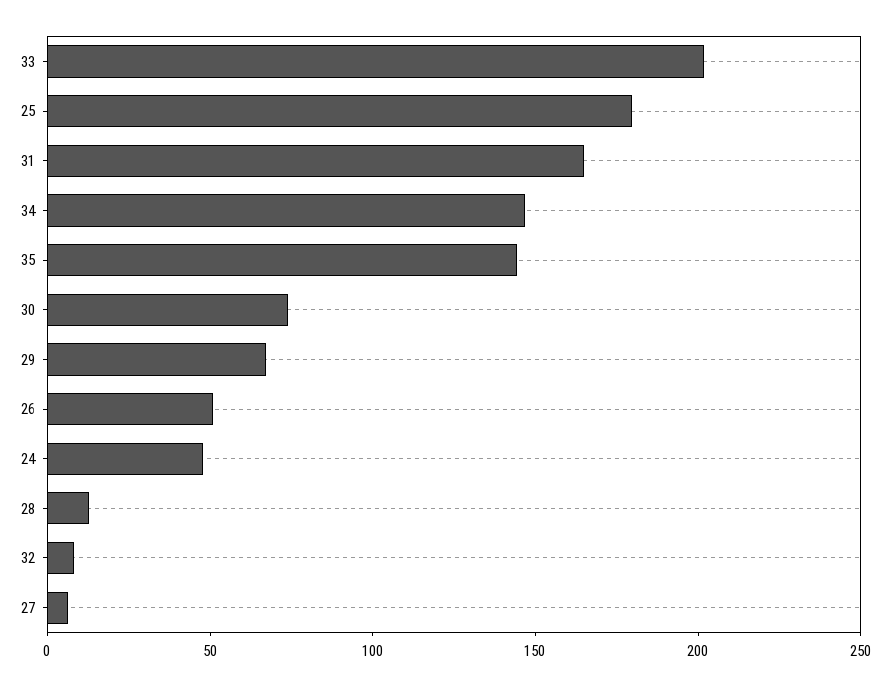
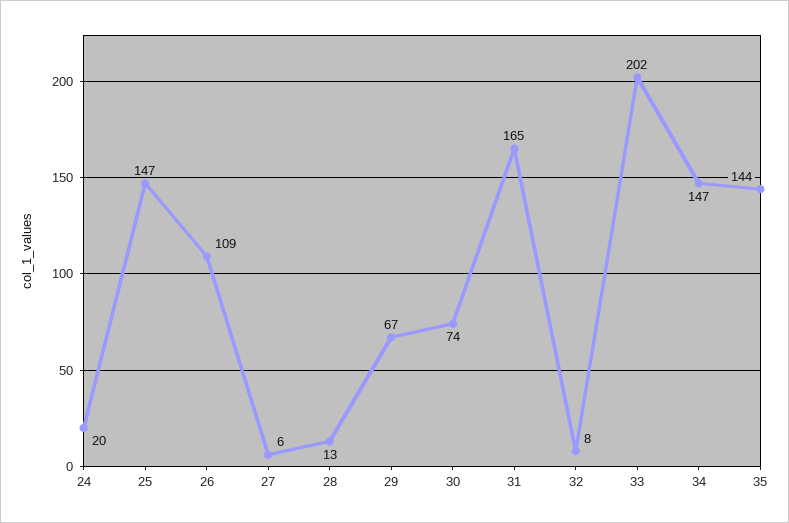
25: 180 -> 147
26: 50 -> 109
24: 50 -> 20

